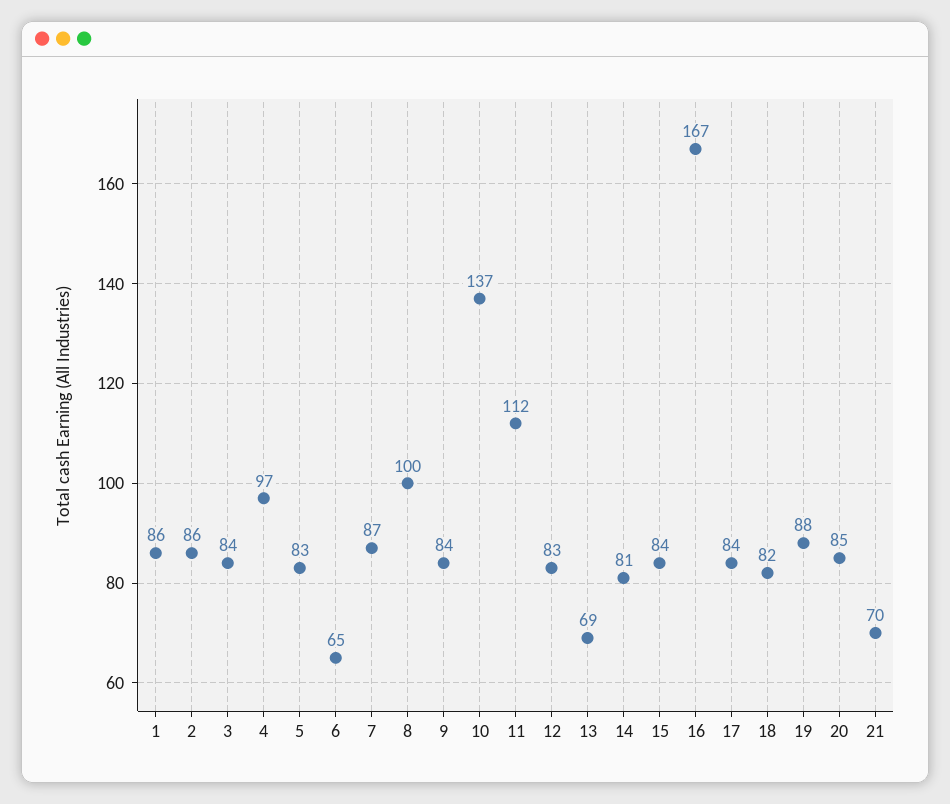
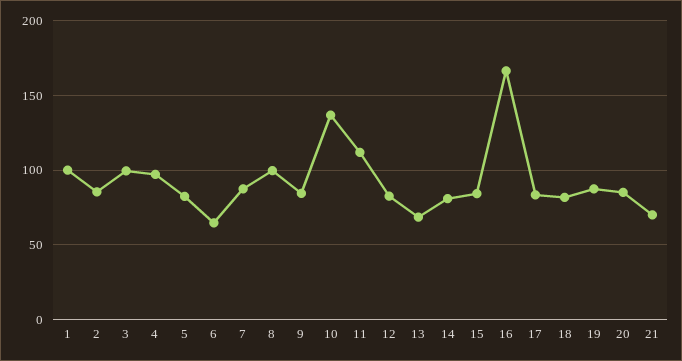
1: 86 -> 100
3: 84 -> 100

